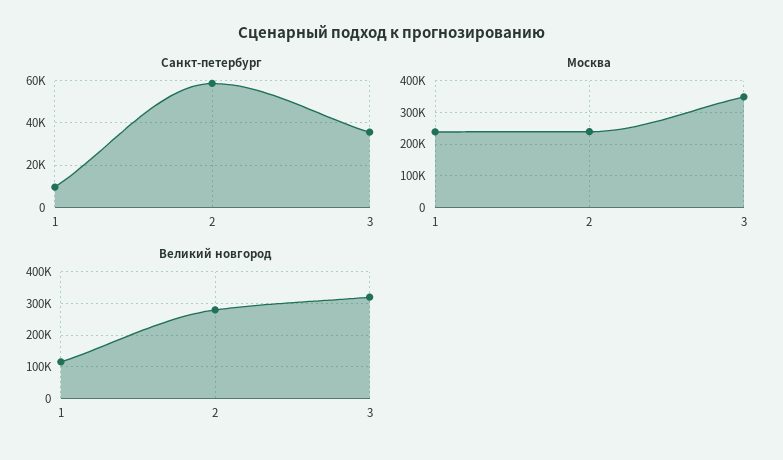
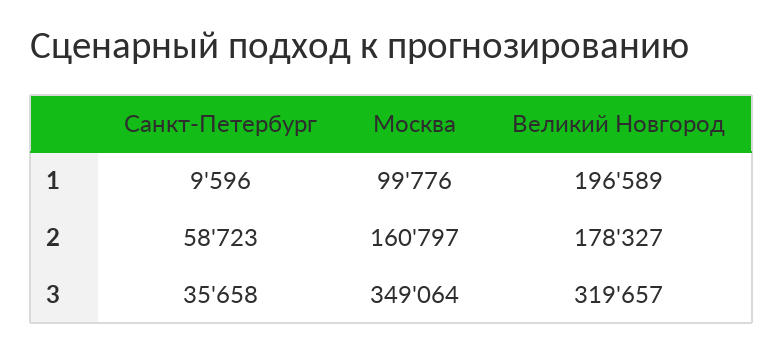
Москва, 1: 240000 -> 99776
Москва, 2: 240000 -> 160797
Великий новгород, 1: 120000 -> 196589
Великий новгород, 2: 280000 -> 178327

